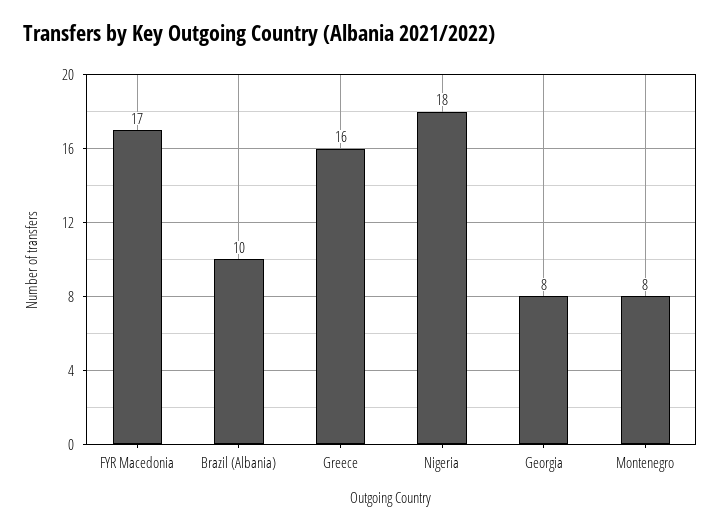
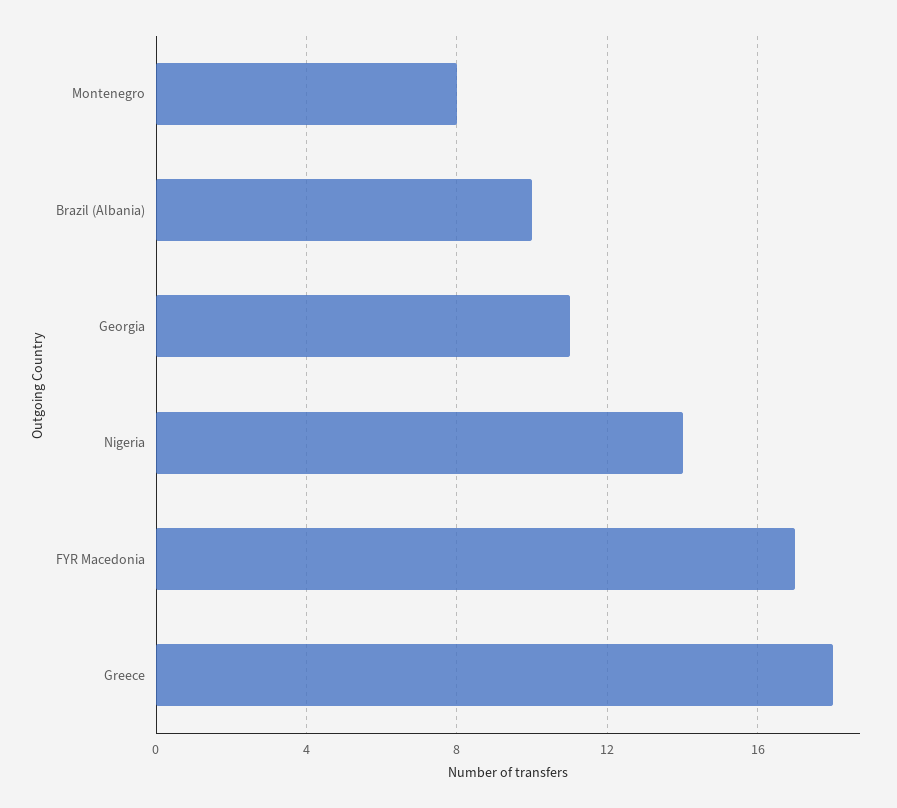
Greece: 16 -> 18
Nigeria: 18 -> 14
Georgia: 8 -> 11

